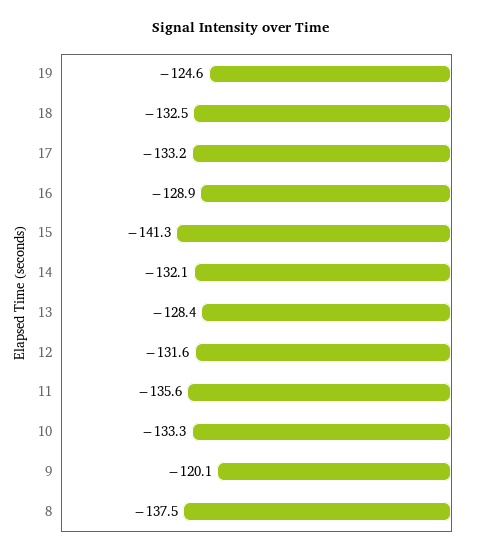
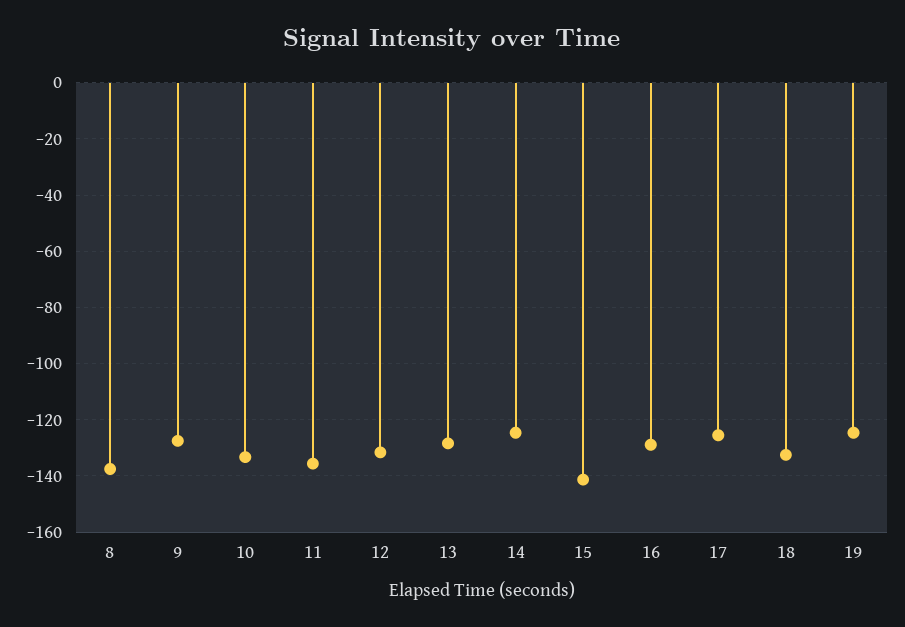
17: -133.2 -> -125
14: -132.1 -> -125
9: -120.1 -> -127.5

